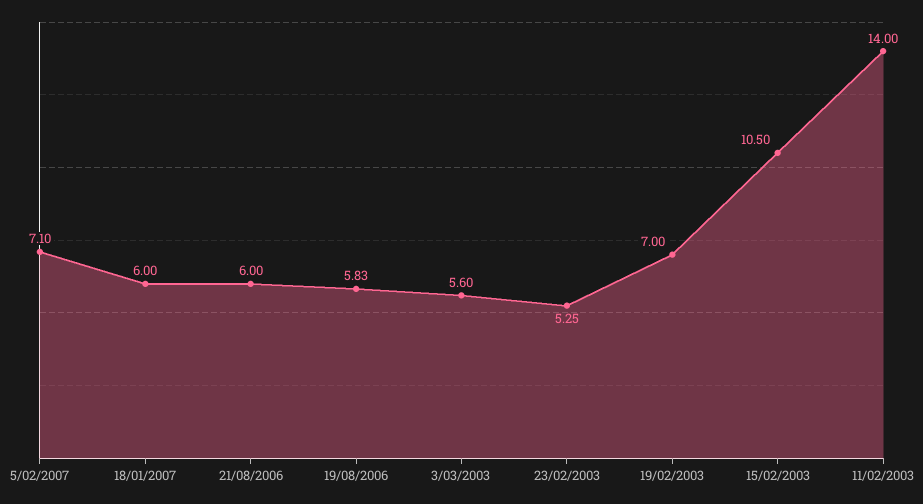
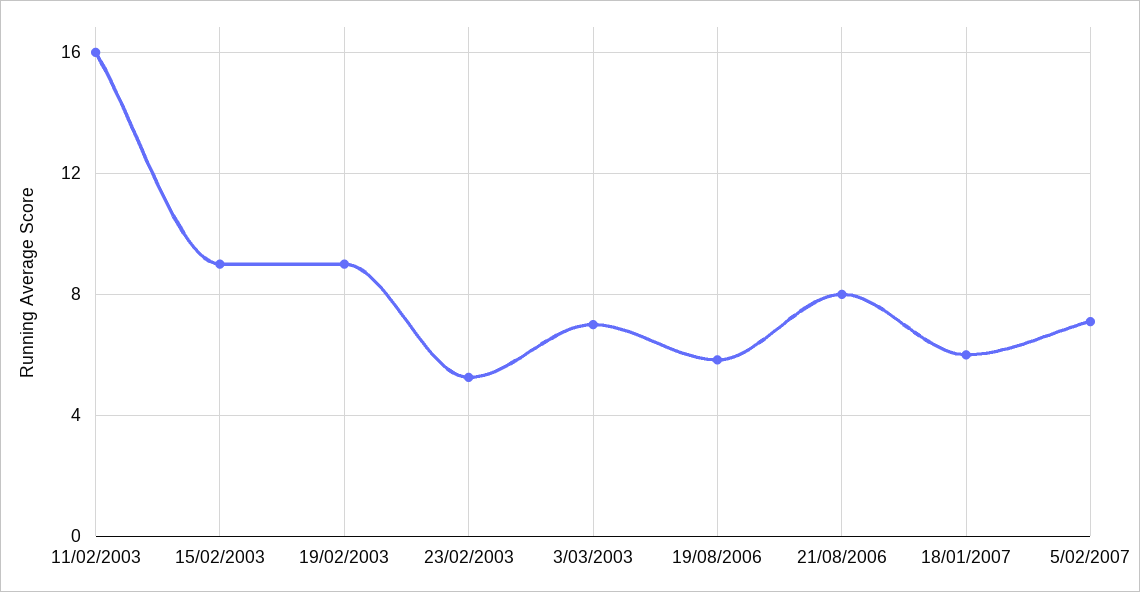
21/08/2006: 6 -> 8
3/03/2003: 5.6 -> 7
19/02/2003: 7 -> 9
15/02/2003: 10.5 -> 9
11/02/2003: 14 -> 16

